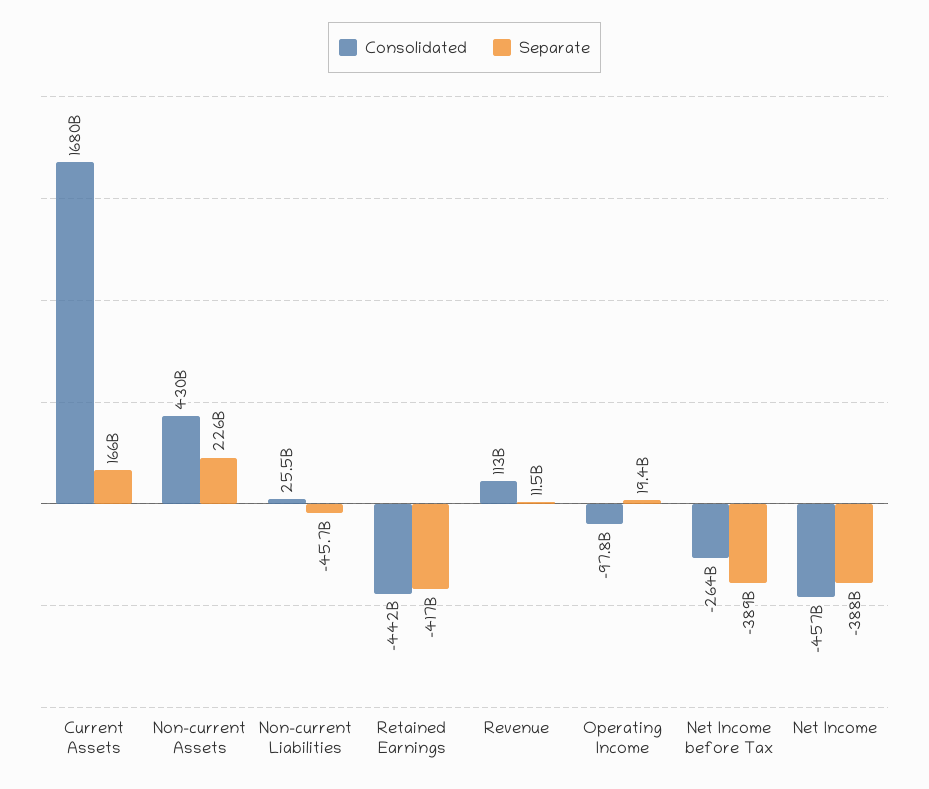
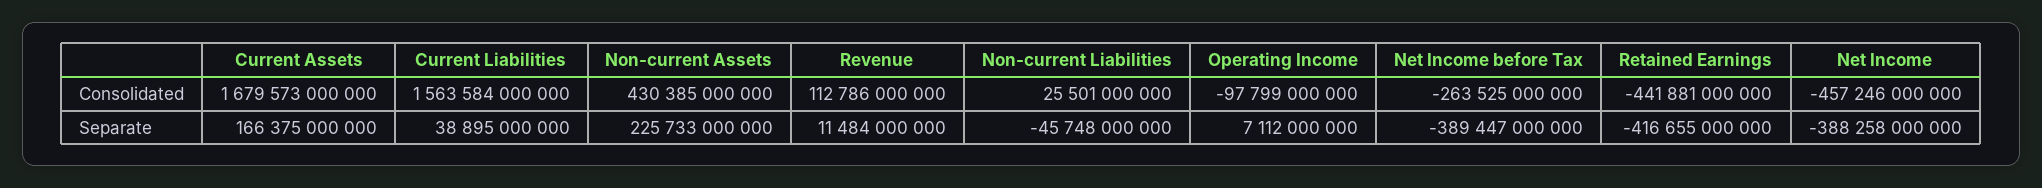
Separate, Operating Income: 19400000000 -> 7112000000
Consolidated, Current Liabilities: none -> 1563584000000
Separate, Current Liabilities: none -> 38895000000

